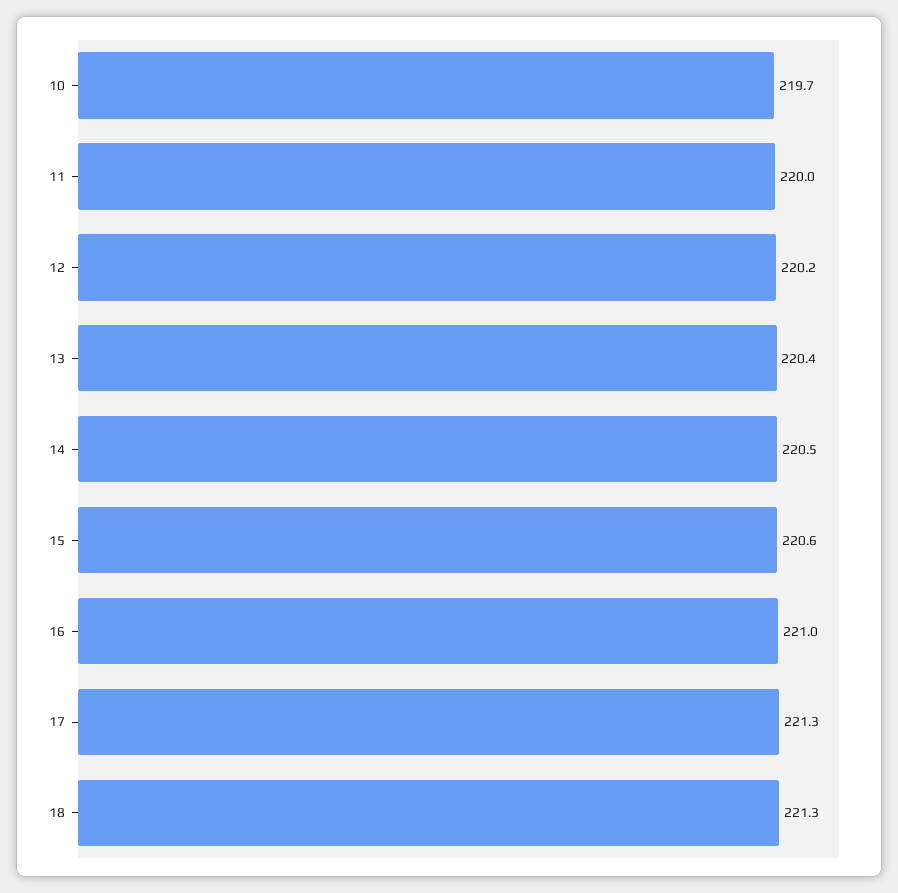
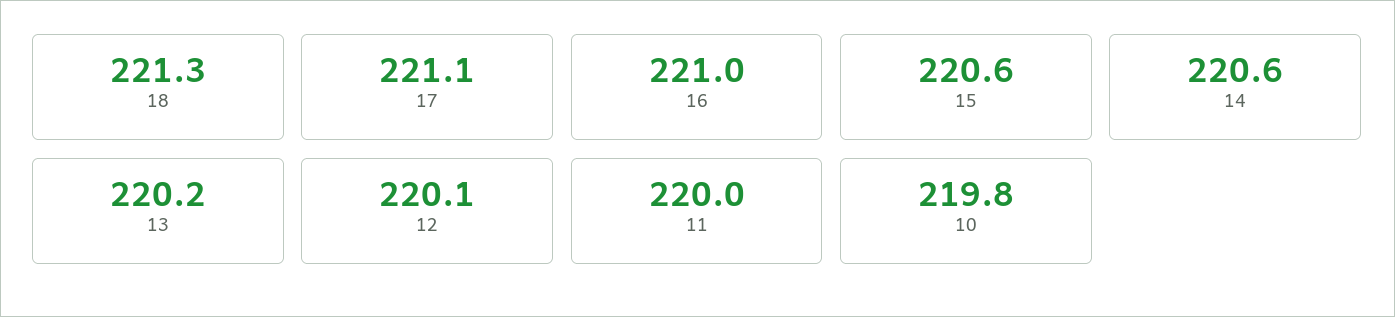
10: 219.7 -> 219.8
12: 220.2 -> 220.1
13: 220.4 -> 220.2
14: 220.5 -> 220.6
17: 221.3 -> 221.1

